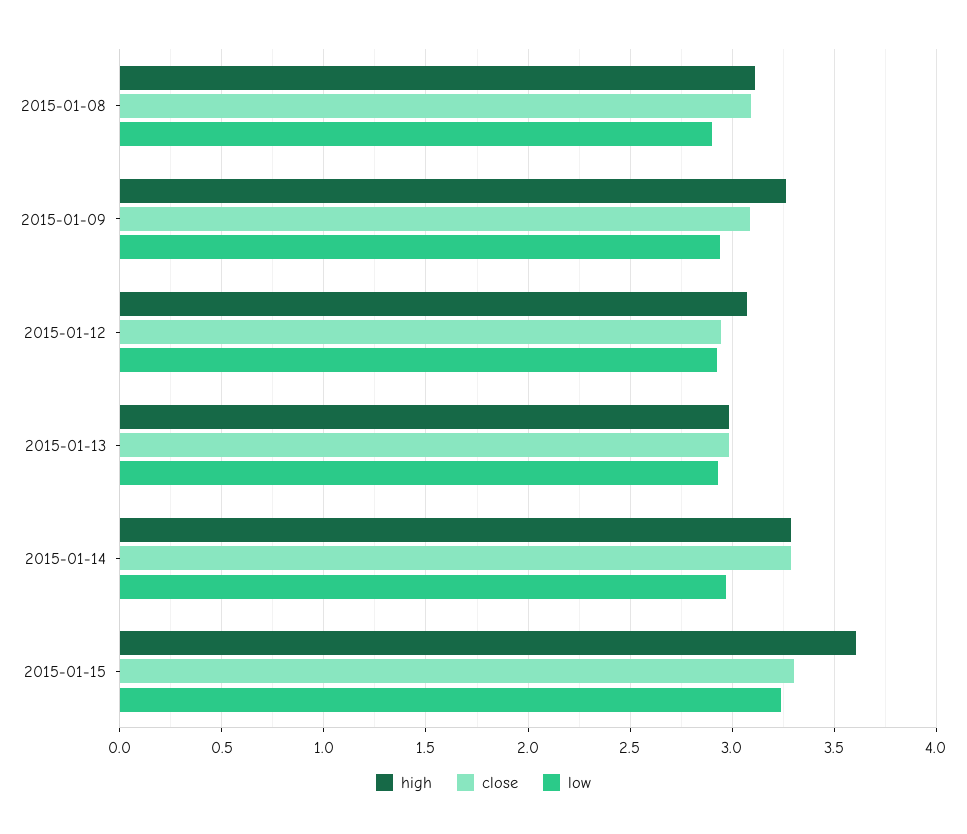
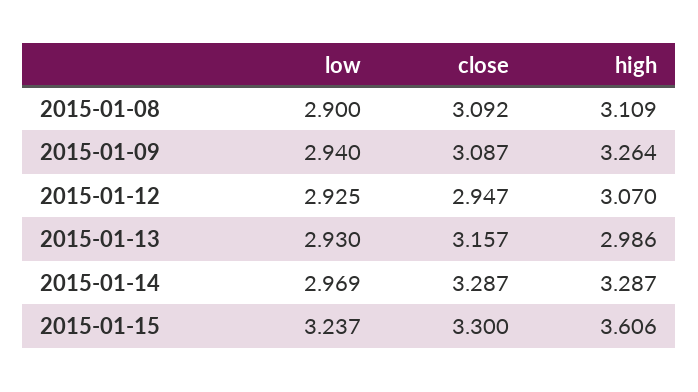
close, 2015-01-13: 3 -> 3.157

